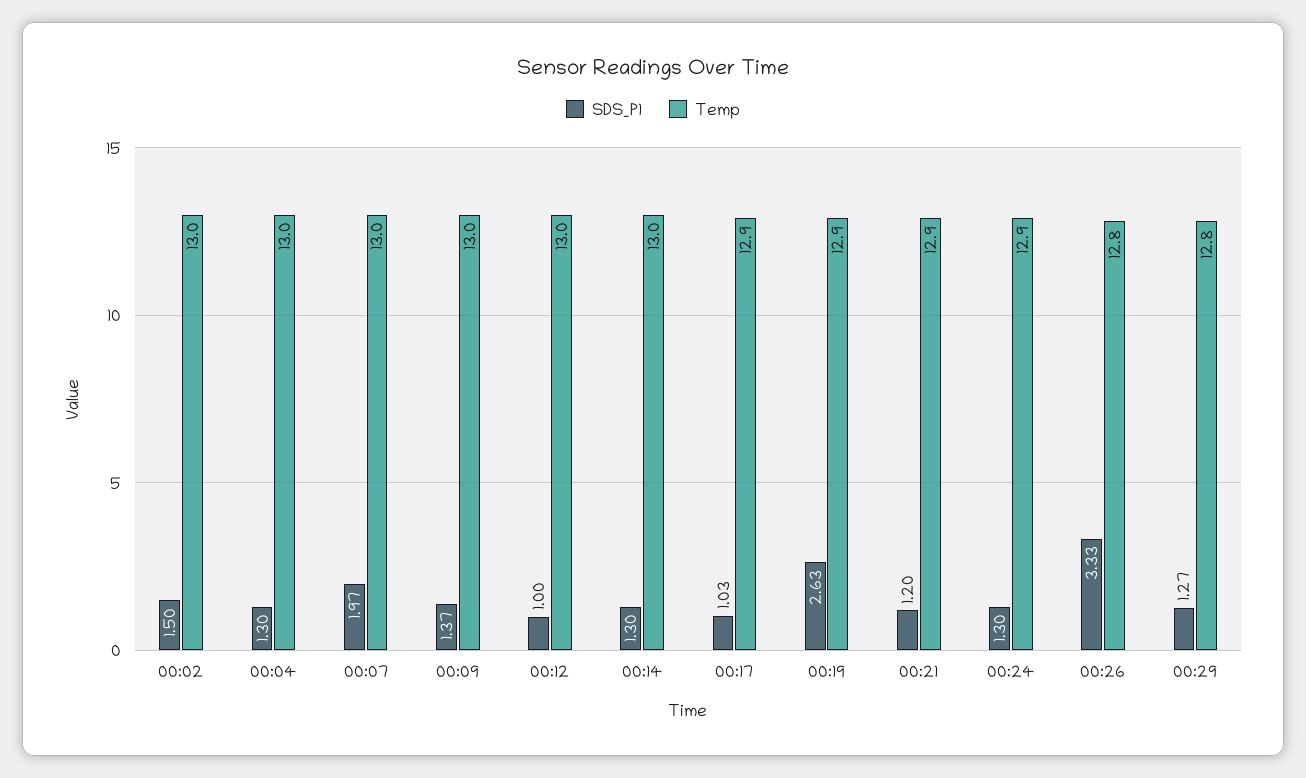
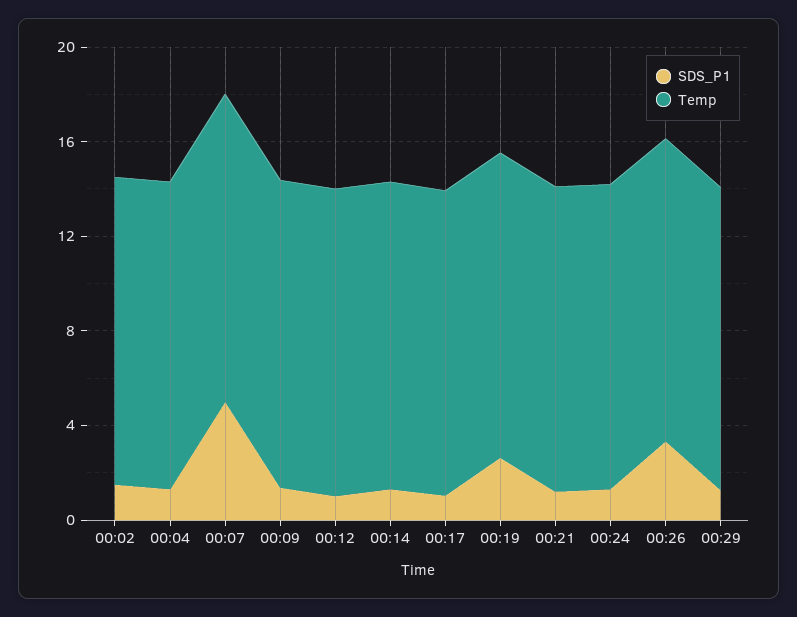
SDS_P1, 00:07: 1.97 -> 5

